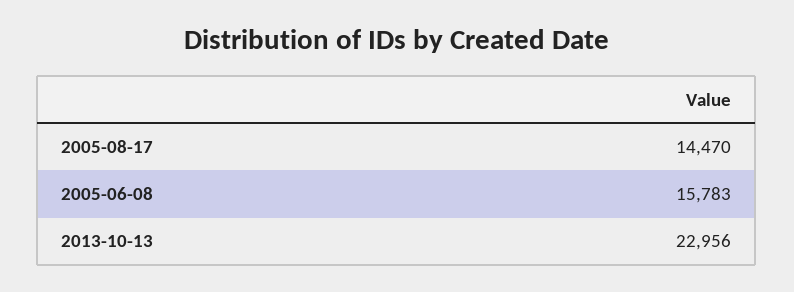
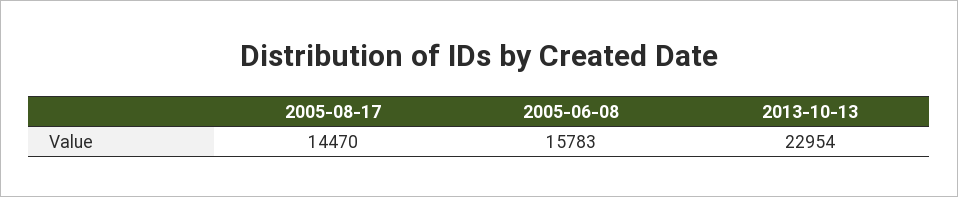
2013-10-13: 22956 -> 22954

